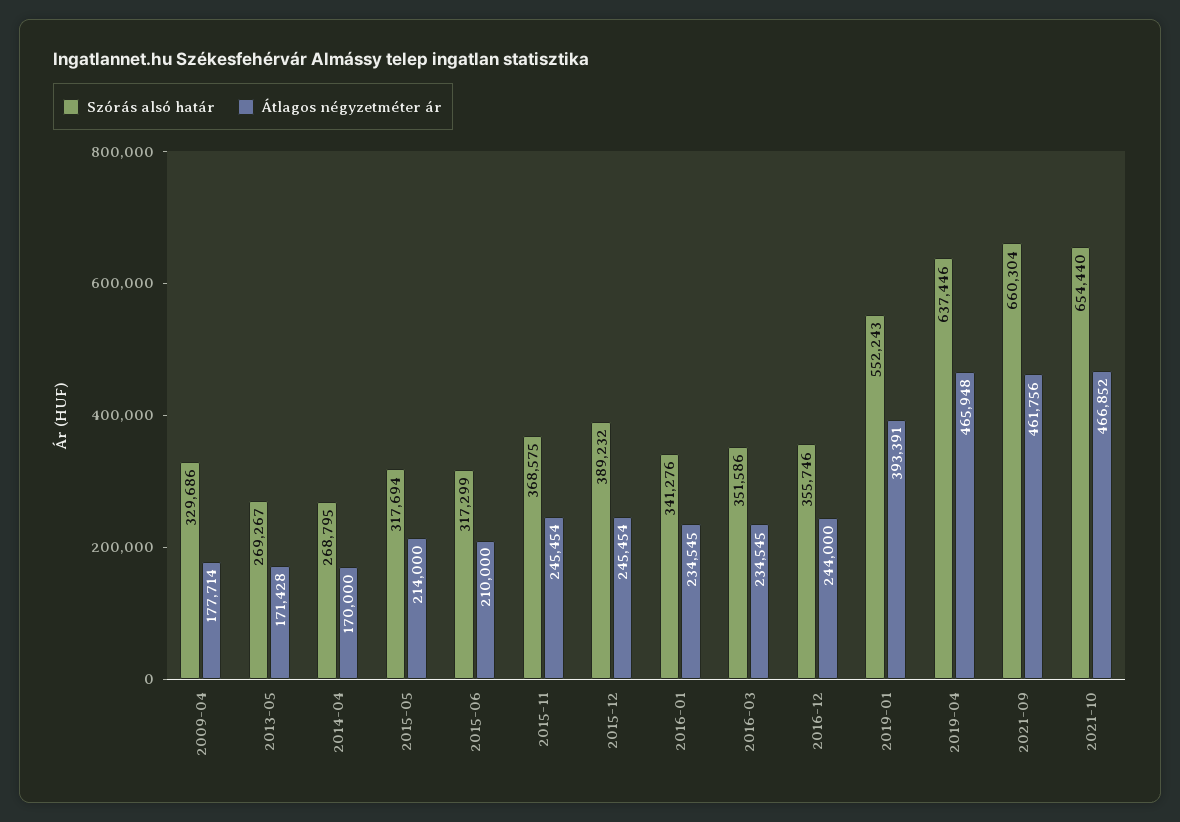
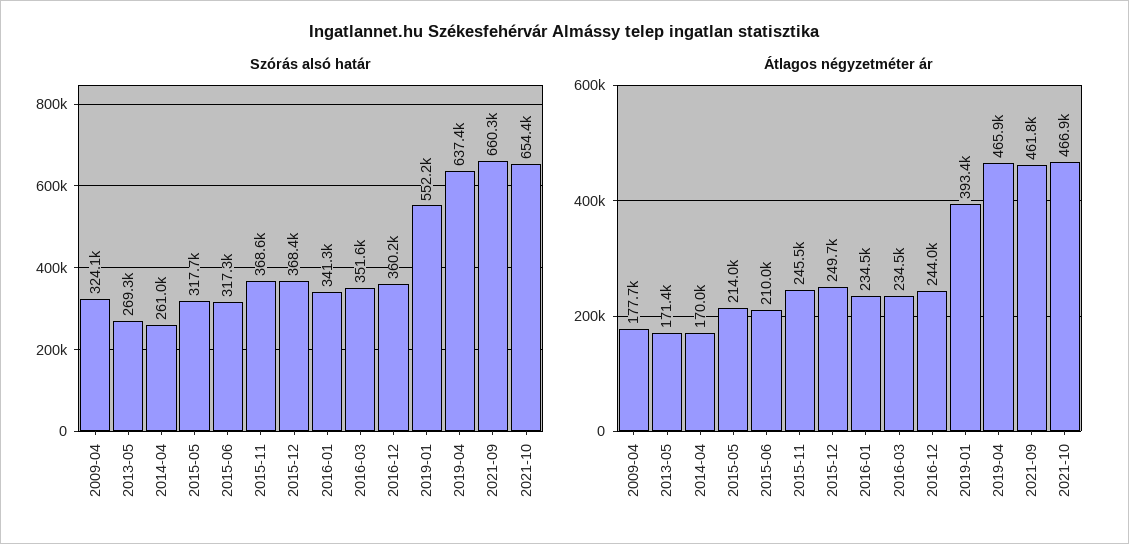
Szórás alsó határ, 2009-04: 329686 -> 324100
Szórás alsó határ, 2014-04: 268795 -> 261000
Szórás alsó határ, 2015-12: 389232 -> 368400
Átlagos négyzetméter ár, 2015-12: 245454 -> 249700
Szórás alsó határ, 2016-12: 355746 -> 360200

